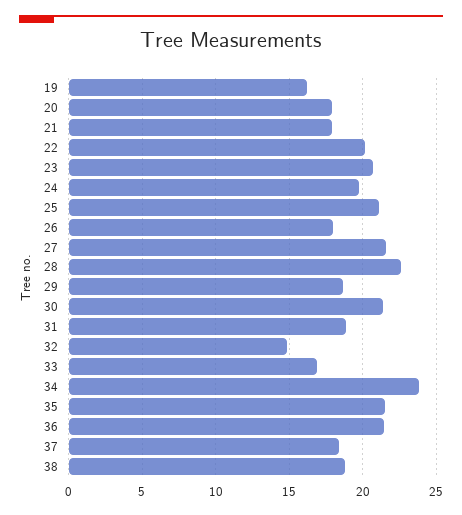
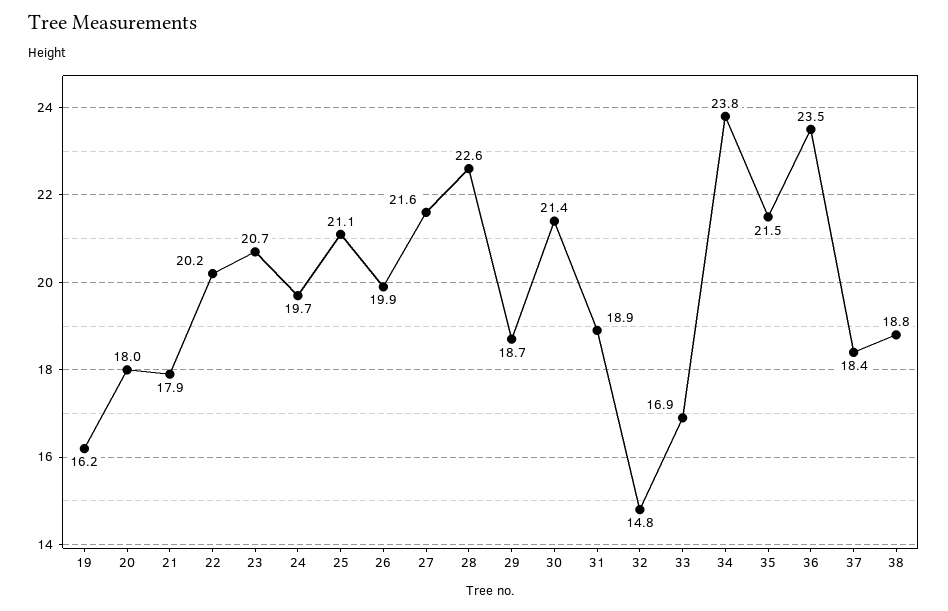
26: 18 -> 19.9
36: 21.5 -> 23.5

